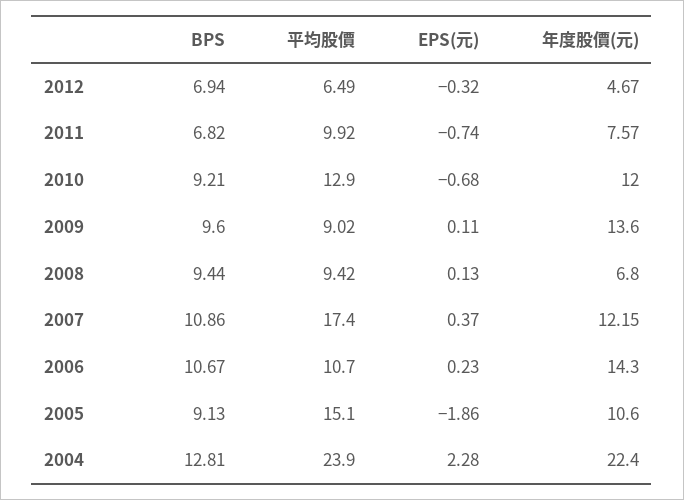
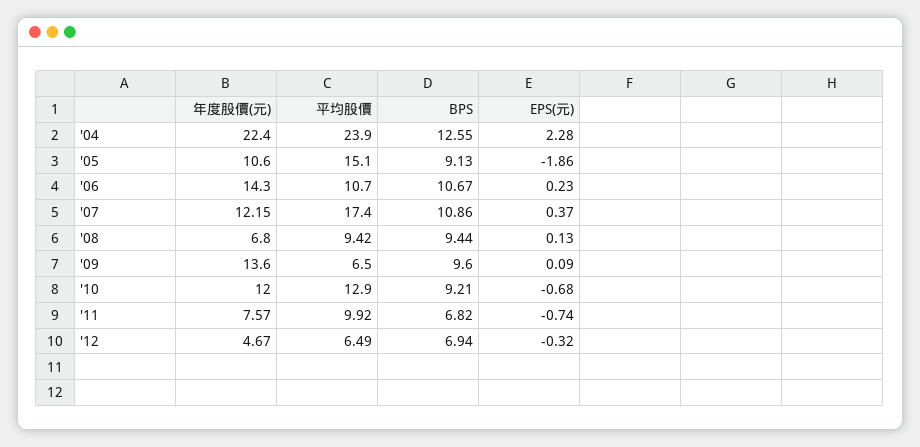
平均股價, 2009: 9.02 -> 6.5
EPS(元), 2009: 0.11 -> 0.09
BPS, 2004: 12.81 -> 12.55

